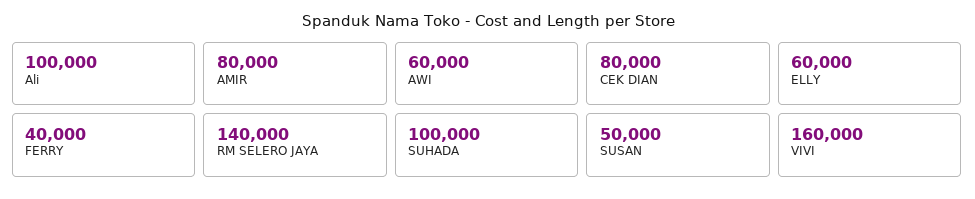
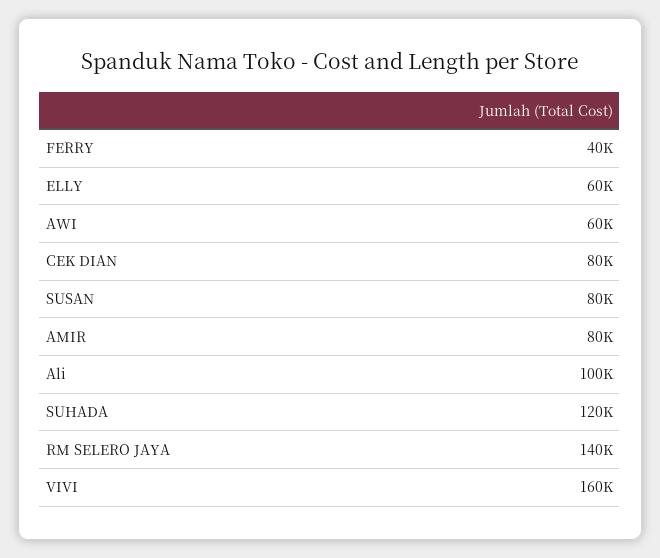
SUHADA: 100000 -> 120000
SUSAN: 50000 -> 80000

